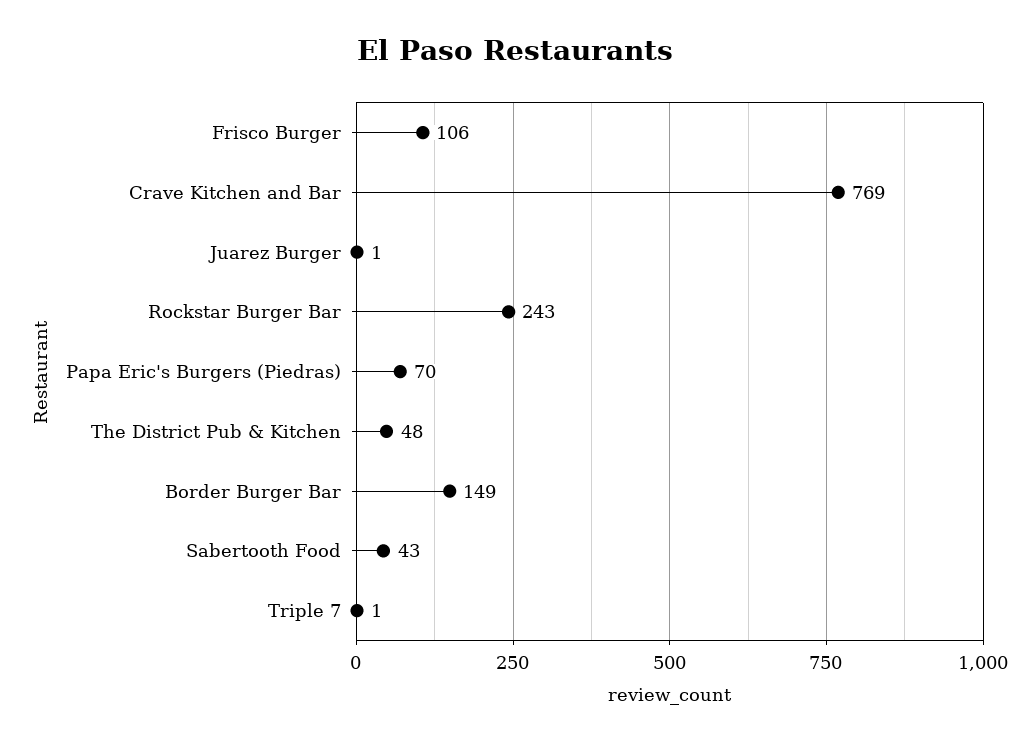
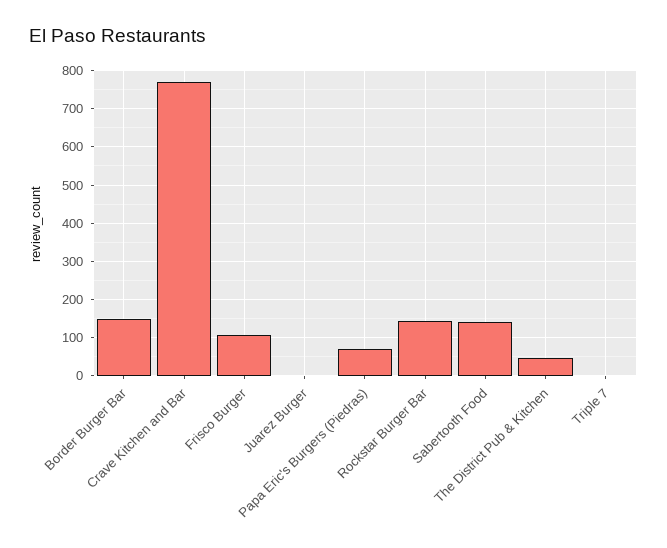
Rockstar Burger Bar: 243 -> 140
Sabertooth Food: 43 -> 140

